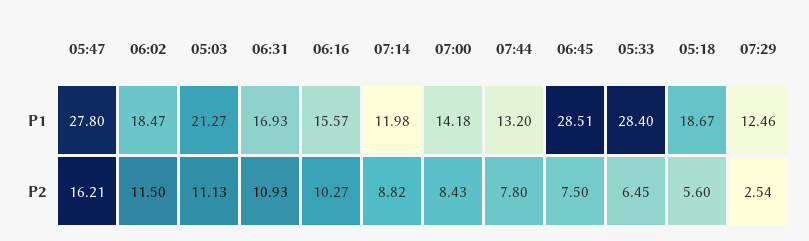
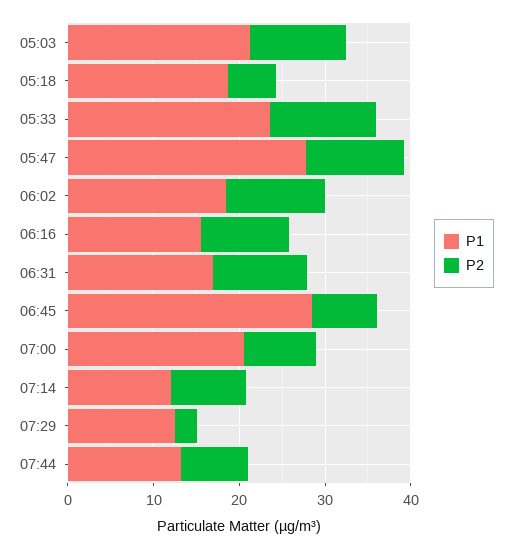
P1, 07:00: 14.18 -> 20
P1, 05:33: 28.4 -> 24
P2, 05:47: 16.21 -> 12
P2, 05:33: 6.45 -> 12

